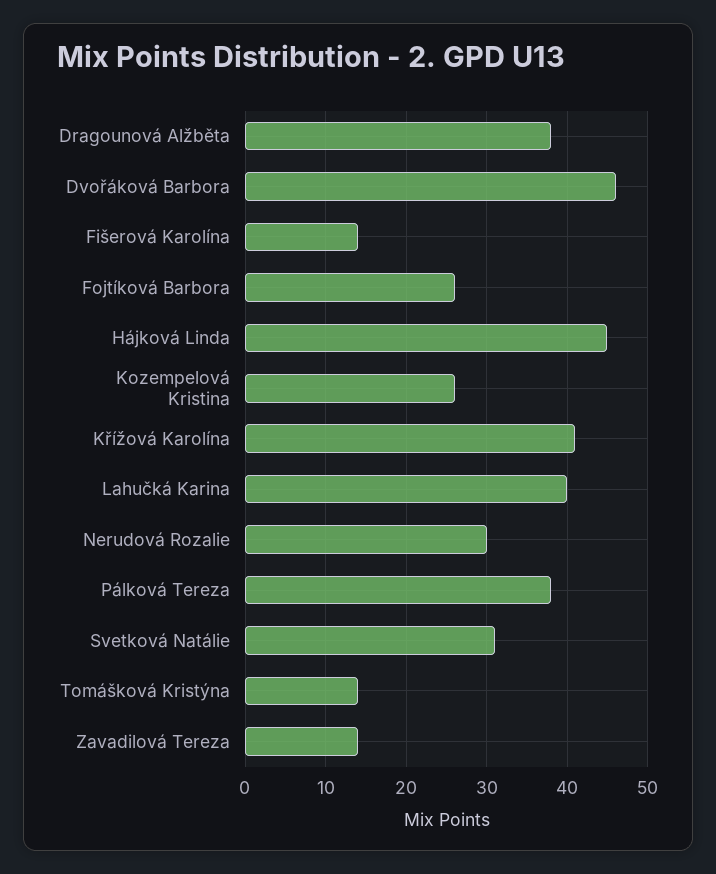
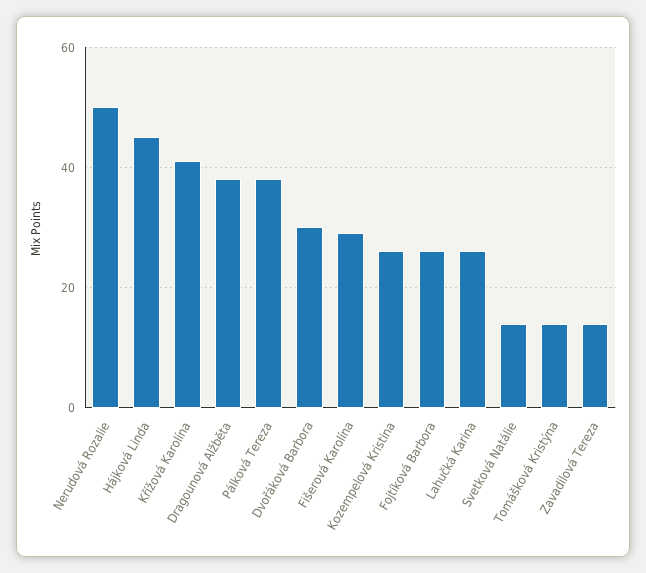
Dvořáková Barbora: 46 -> 30
Fišerová Karolína: 14 -> 30
Lahučká Karina: 40 -> 25
Nerudová Rozalie: 30 -> 50
Svetková Natálie: 31 -> 15

